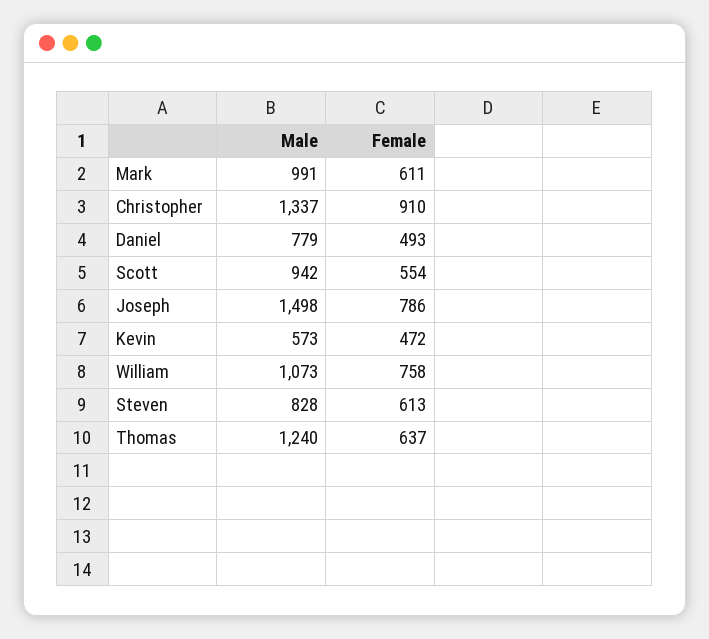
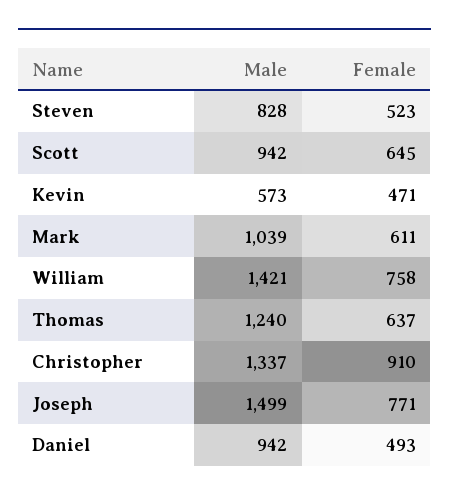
Male, Mark: 991 -> 1039
Male, Daniel: 779 -> 942
Female, Scott: 554 -> 645
Male, Joseph: 1498 -> 1499
Female, Joseph: 786 -> 771
Female, Kevin: 472 -> 471
Male, William: 1073 -> 1421
Female, Steven: 613 -> 523

